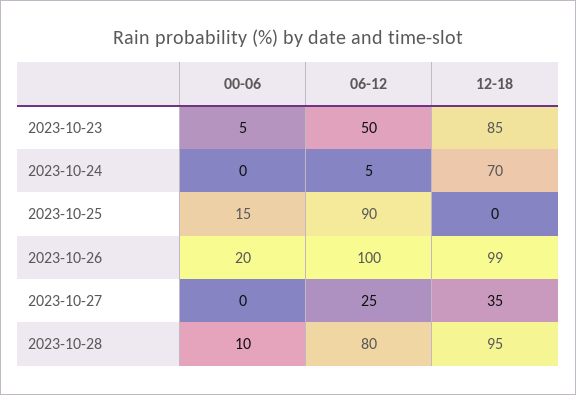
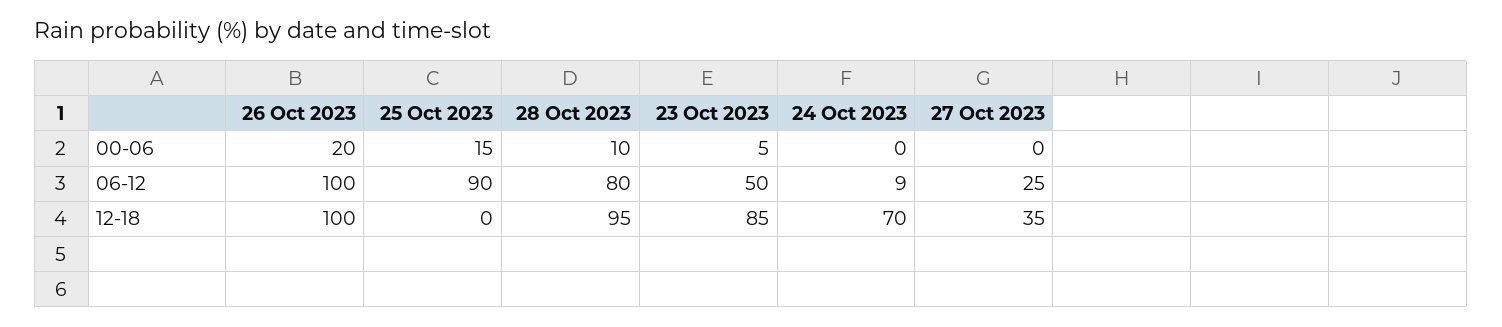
06-12, 2023-10-24: 5 -> 9
12-18, 2023-10-26: 99 -> 100

